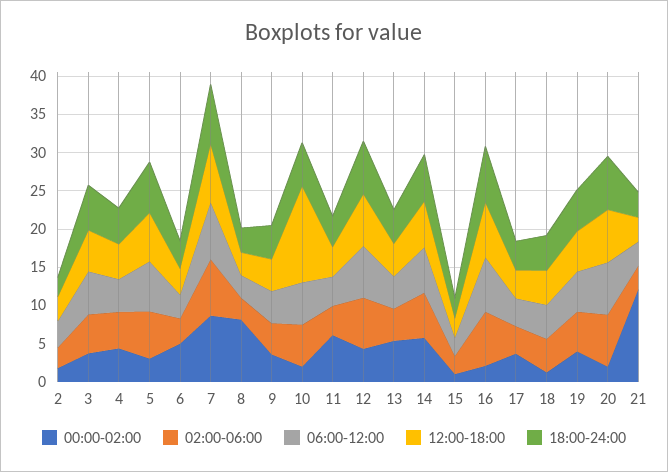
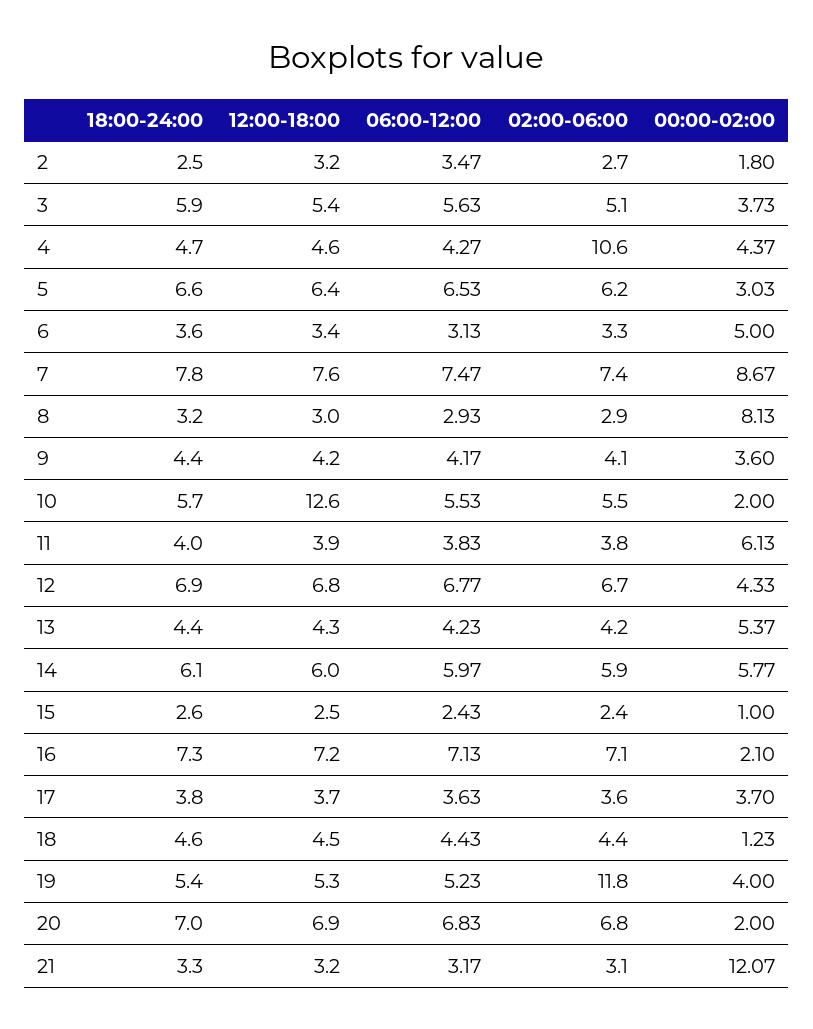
02:00-06:00, 4: 5 -> 10.6
02:00-06:00, 19: 5 -> 11.8

